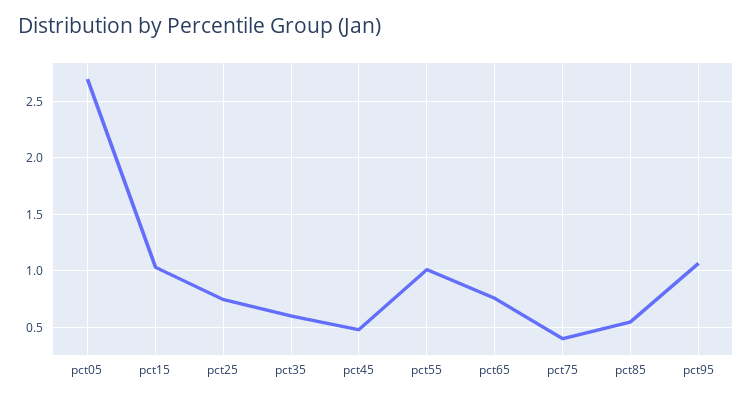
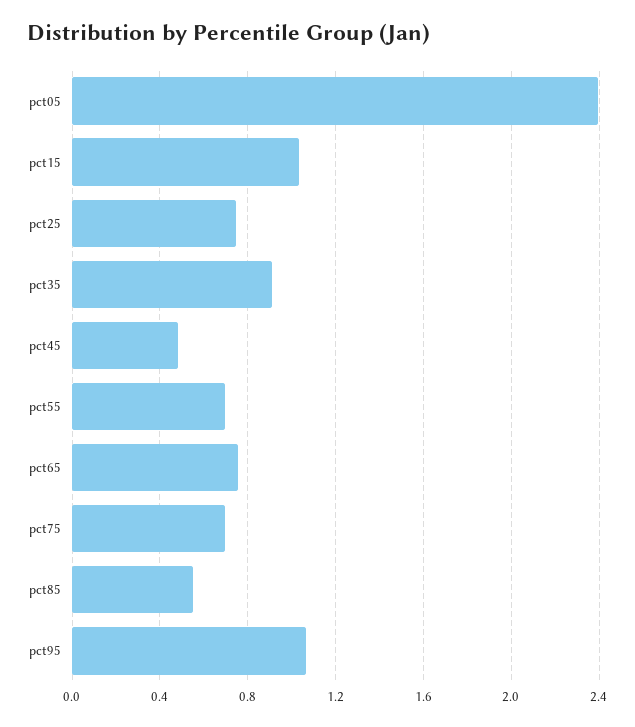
pct05: 2.7 -> 2.4
pct35: 0.6 -> 0.9
pct55: 1 -> 0.7
pct75: 0.4 -> 0.7

